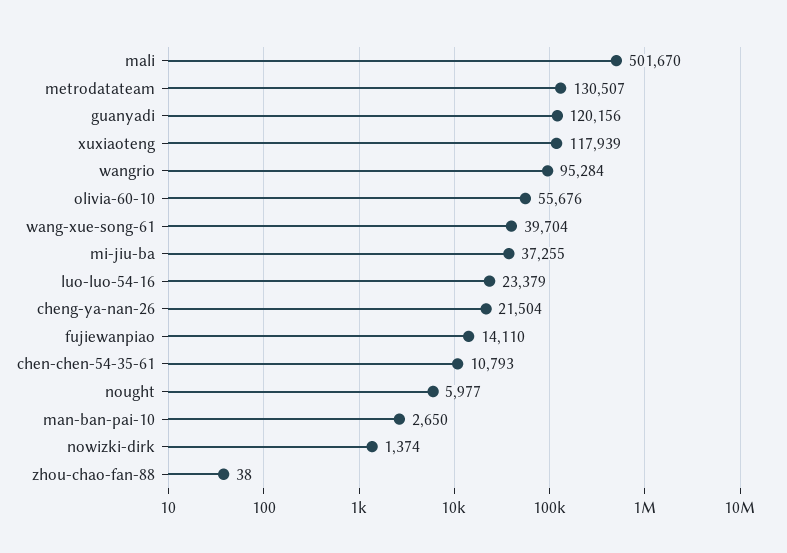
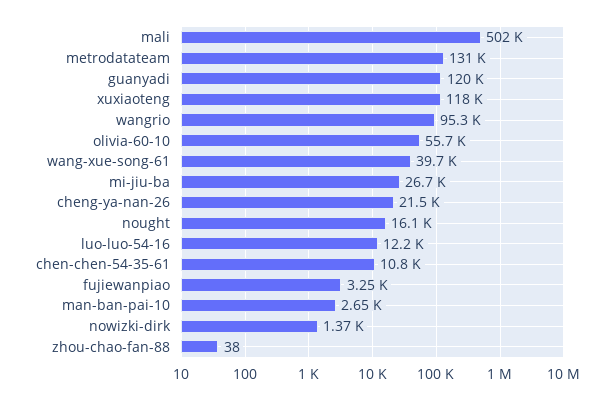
mi-jiu-ba: 37255 -> 26700
luo-luo-54-16: 23379 -> 12200
fujiewanpiao: 14110 -> 3250
nought: 5977 -> 16100

